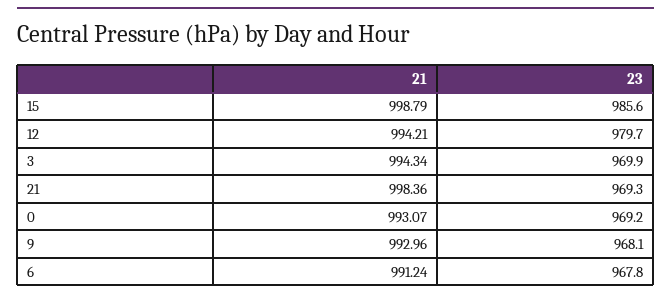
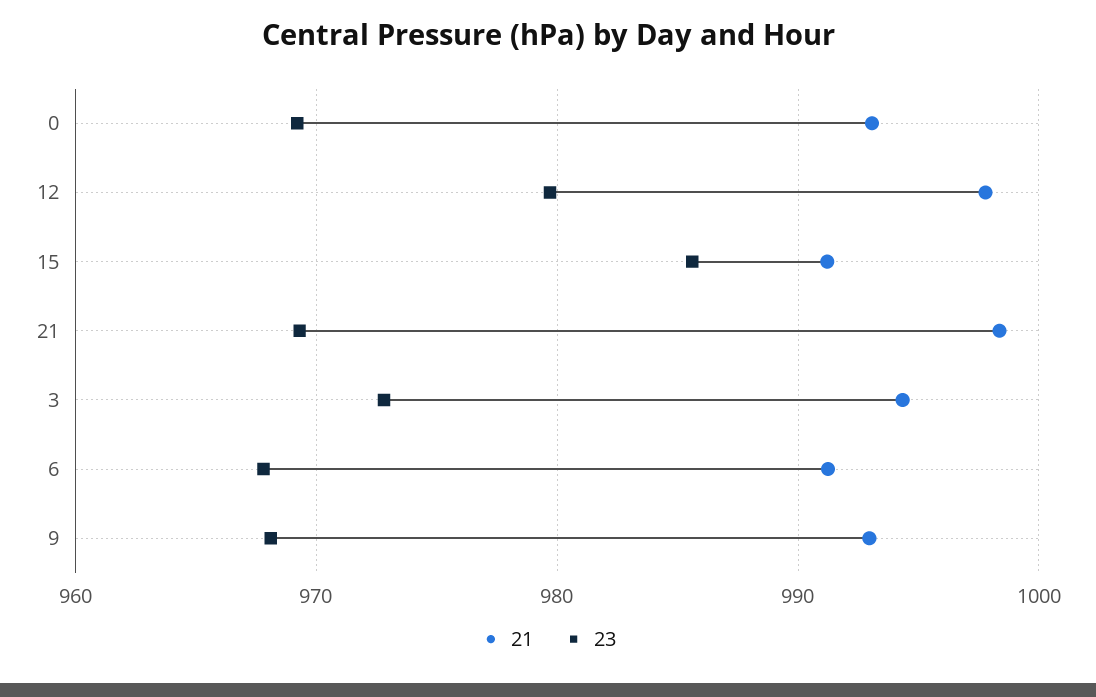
21, 15: 998.79 -> 991
21, 12: 994.21 -> 998
23, 3: 969.9 -> 973

